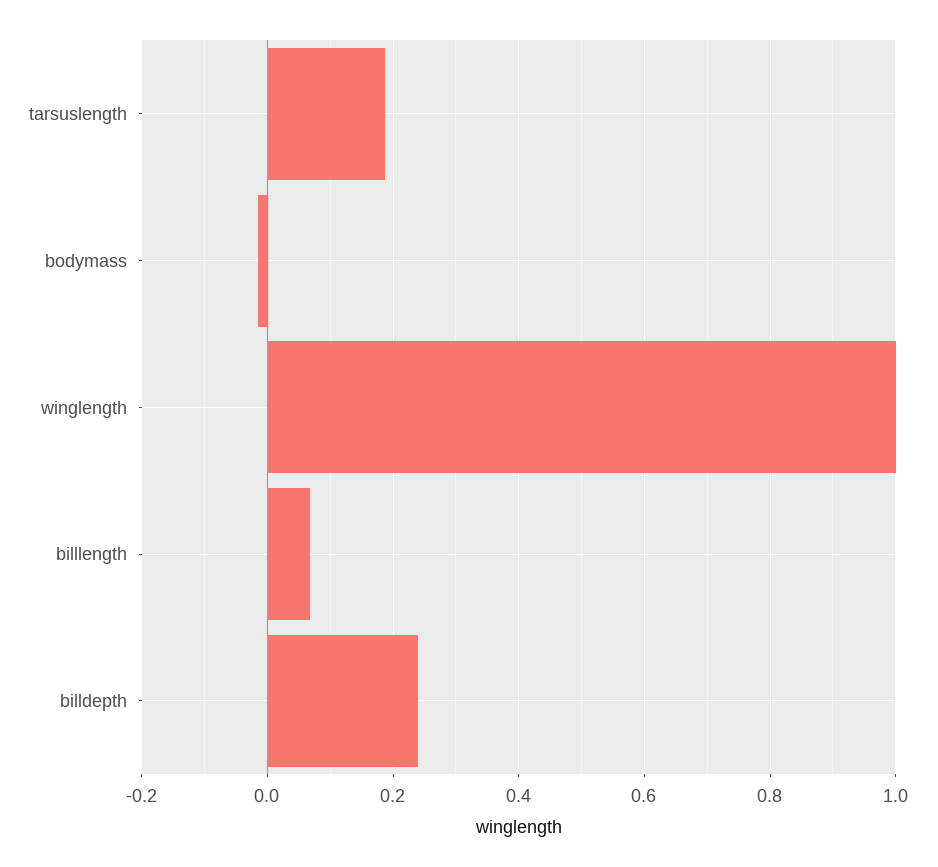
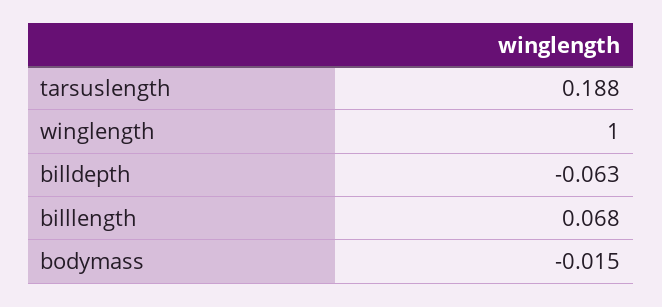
billdepth: 0.24 -> -0.063

